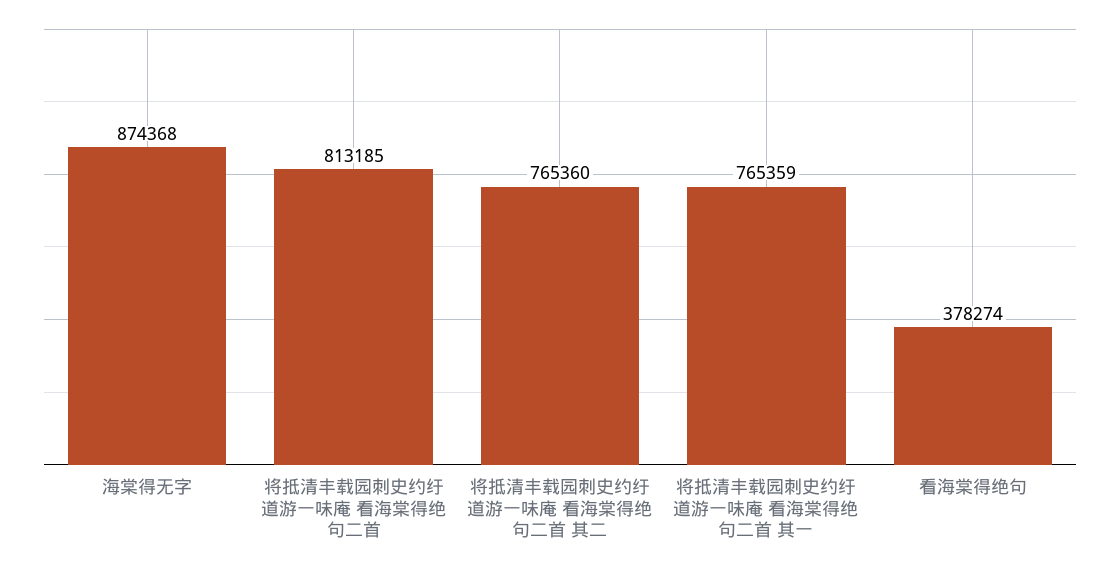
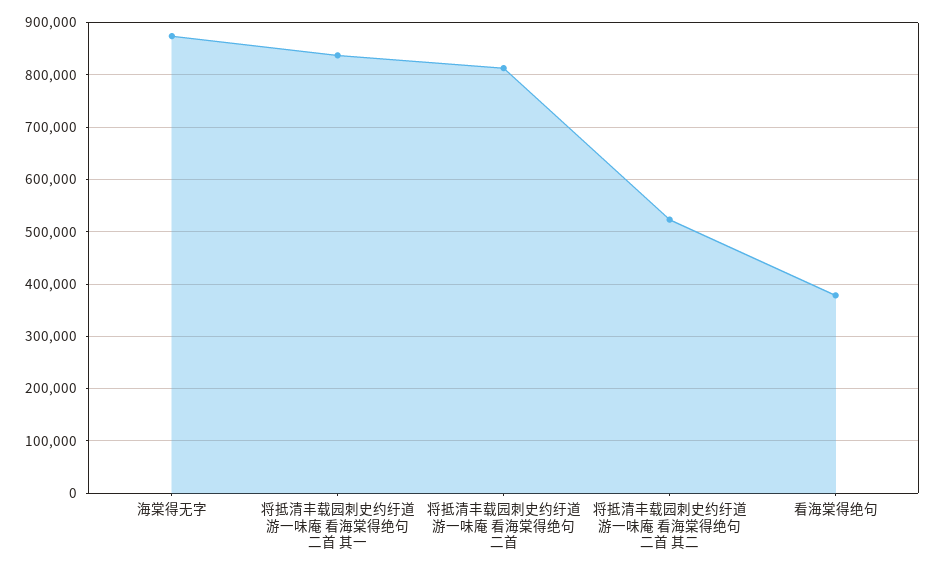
将抵清丰载园刺史约纡道游一味庵 看海棠得绝句二首 其二: 765360 -> 520000
将抵清丰载园刺史约纡道游一味庵 看海棠得绝句二首 其一: 765359 -> 840000

